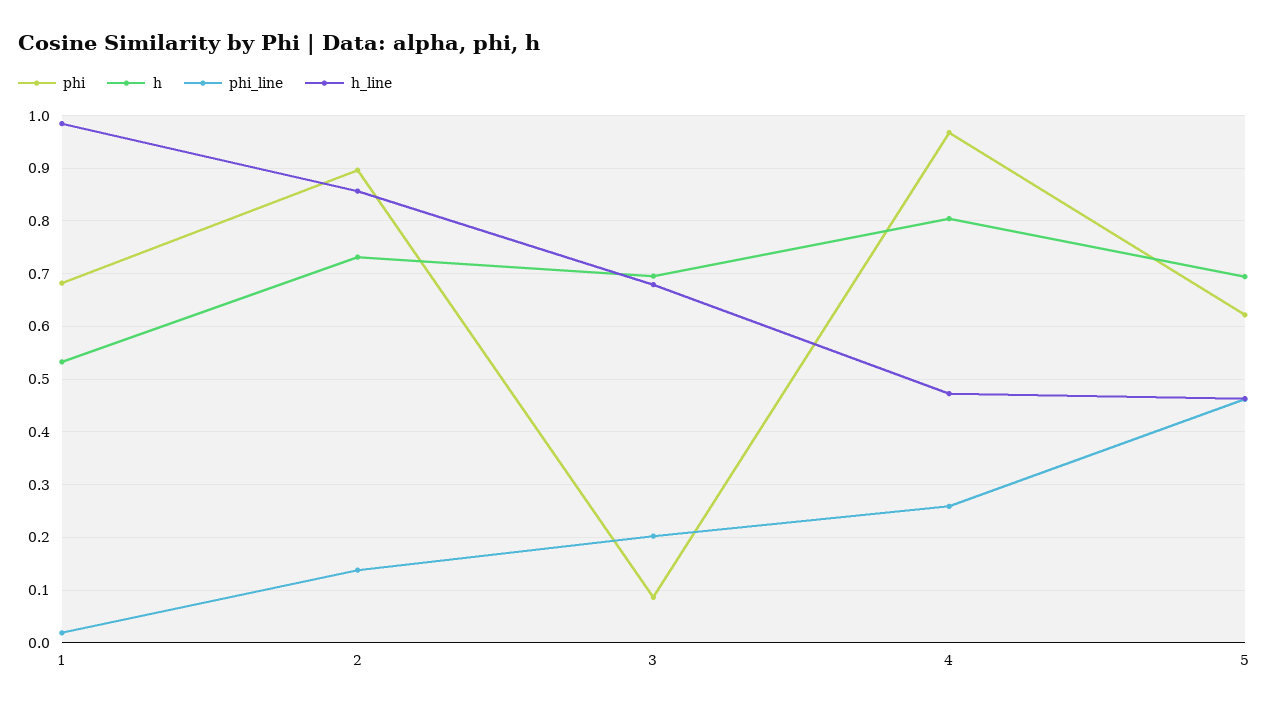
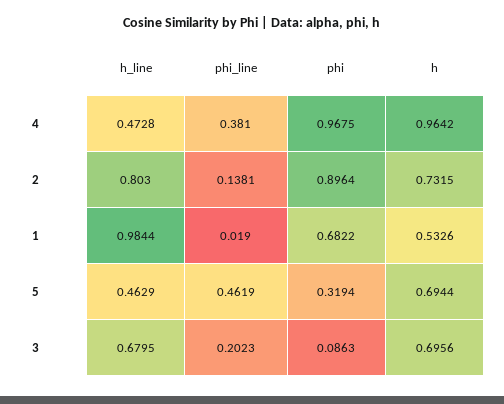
h_line, 2: 0.86 -> 0.803
h, 4: 0.8 -> 0.9642
phi_line, 4: 0.26 -> 0.381
phi, 5: 0.62 -> 0.3194

